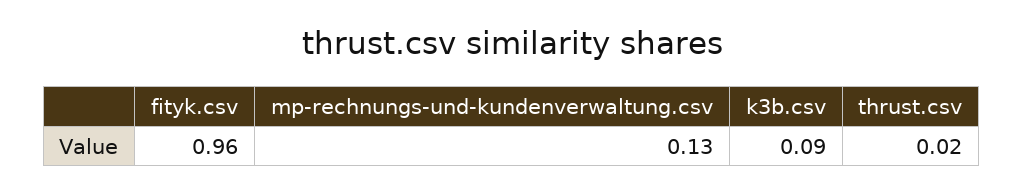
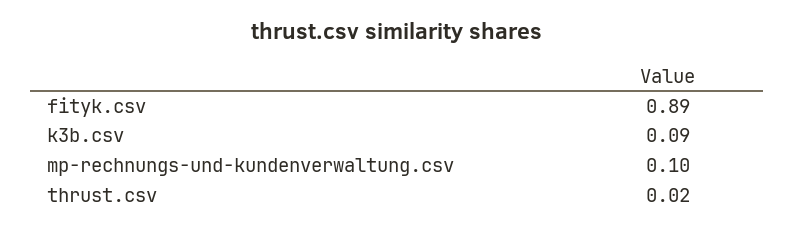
fityk.csv: 0.96 -> 0.89
mp-rechnungs-und-kundenverwaltung.csv: 0.13 -> 0.1

